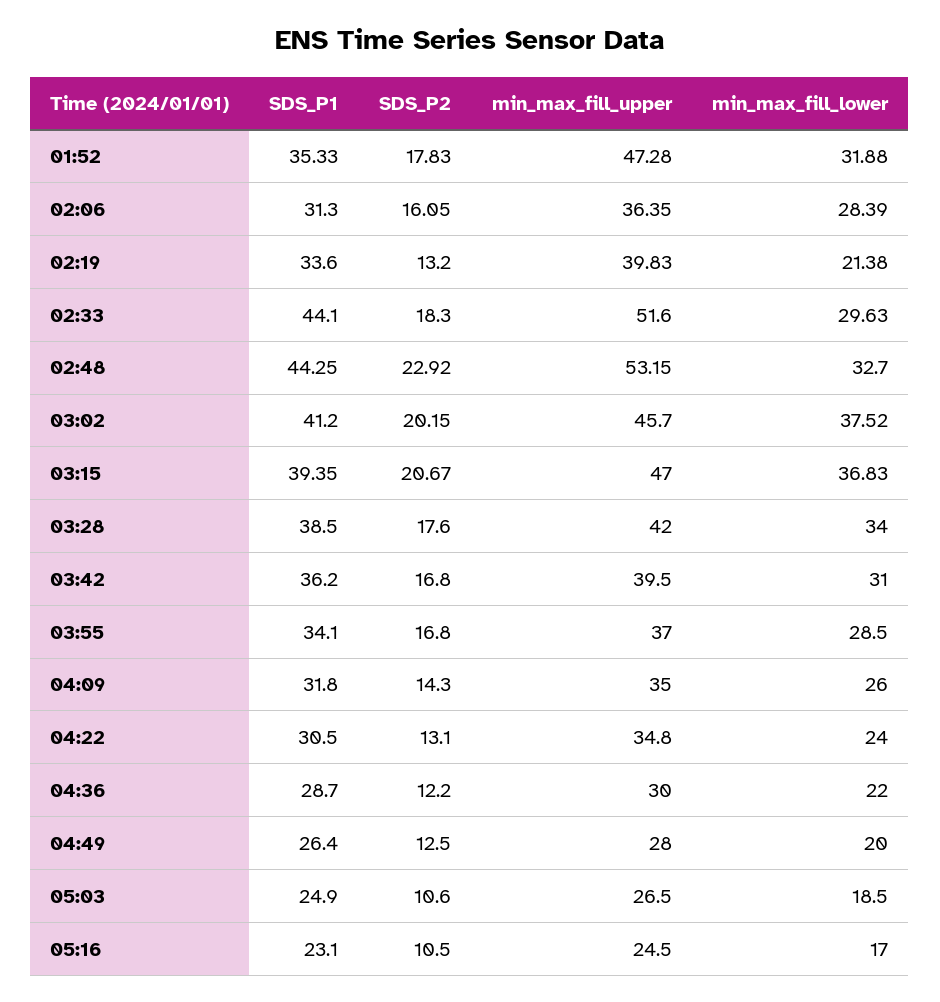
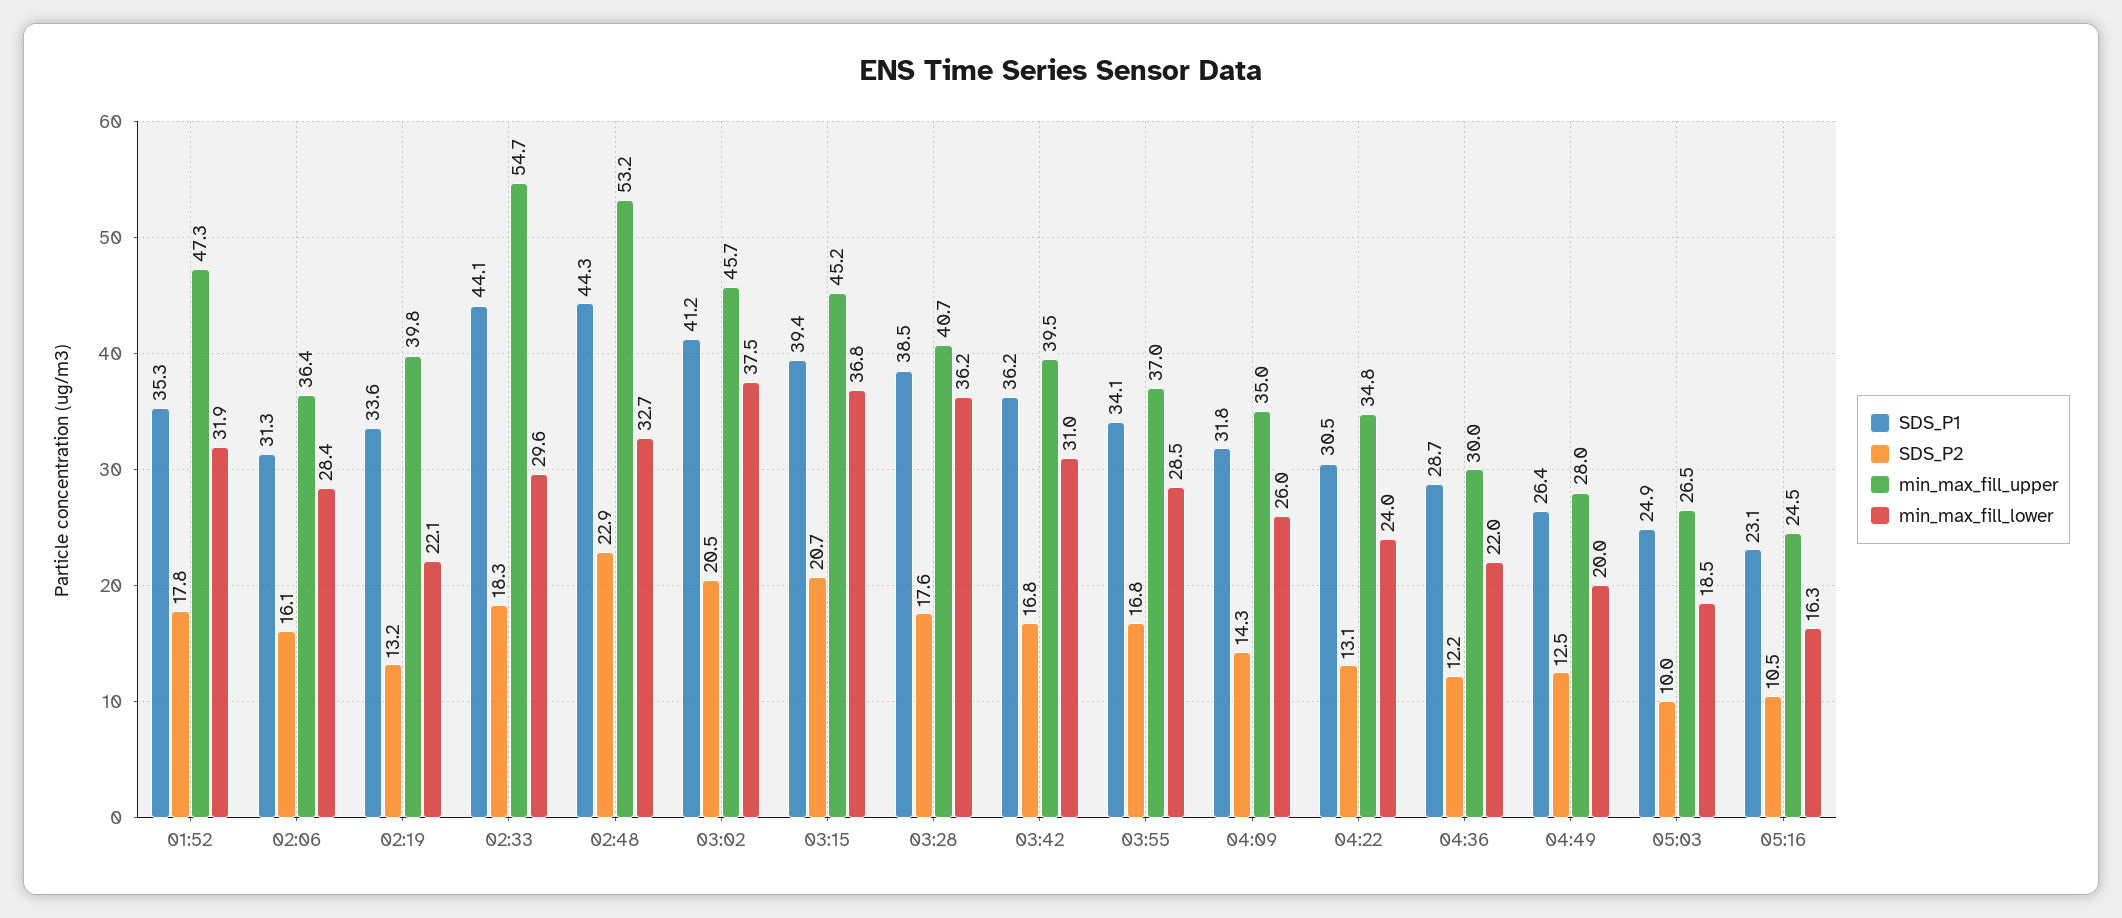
min_max_fill_lower, 02:19: 21.38 -> 22.1
min_max_fill_upper, 02:33: 51.6 -> 54.7
SDS_P2, 03:02: 20.15 -> 20.5
min_max_fill_upper, 03:15: 47 -> 45.2
min_max_fill_upper, 03:28: 42 -> 40.7
min_max_fill_lower, 03:28: 34 -> 36.2
SDS_P2, 05:03: 10.6 -> 10
min_max_fill_lower, 05:16: 17 -> 16.3

